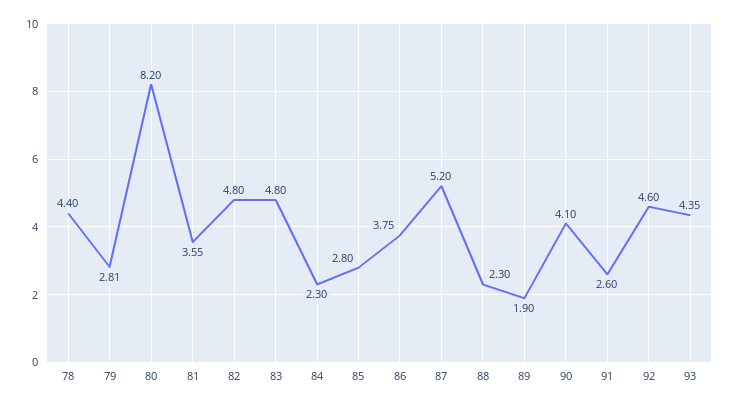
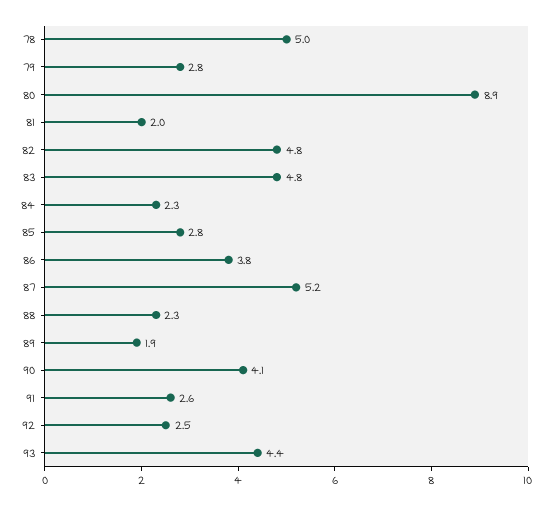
78: 4.4 -> 5
80: 8.2 -> 8.9
81: 3.55 -> 2
92: 4.6 -> 2.5

